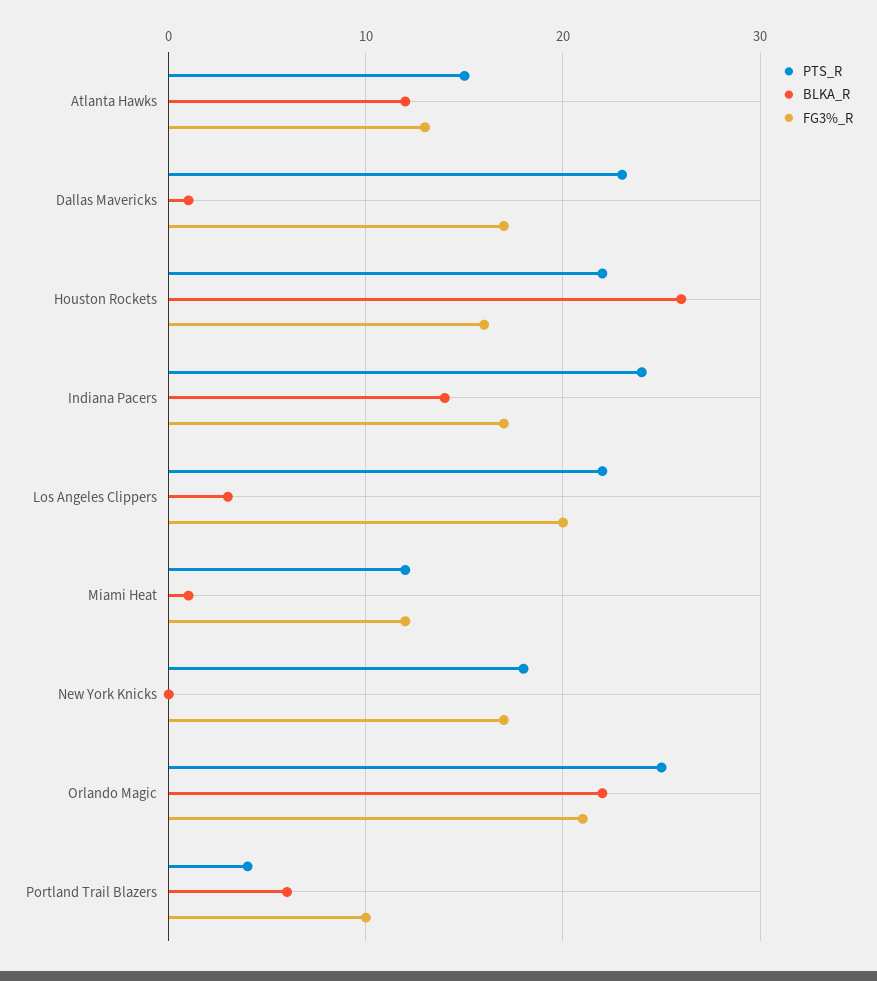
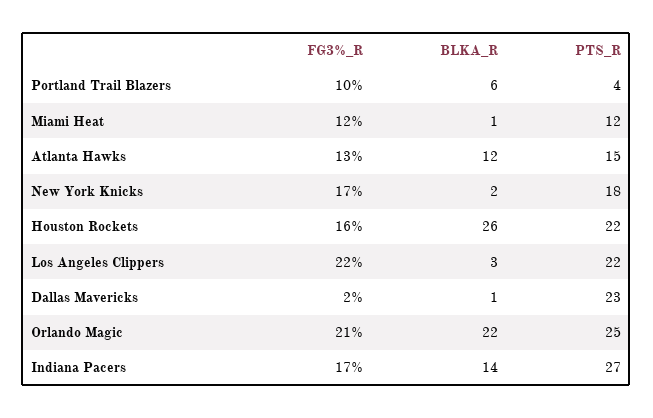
FG3%_R, Dallas Mavericks: 17 -> 2
PTS_R, Indiana Pacers: 24 -> 27
FG3%_R, Los Angeles Clippers: 20 -> 22
BLKA_R, New York Knicks: 0 -> 2

